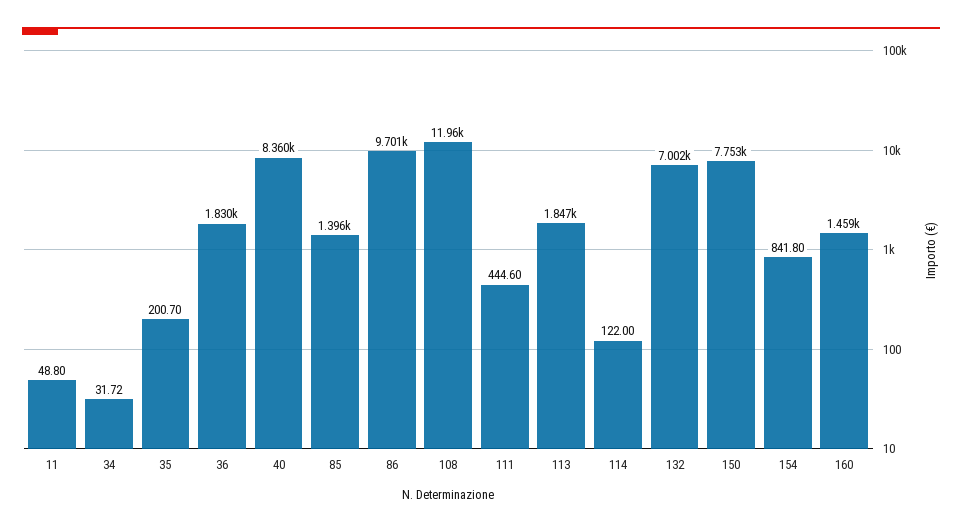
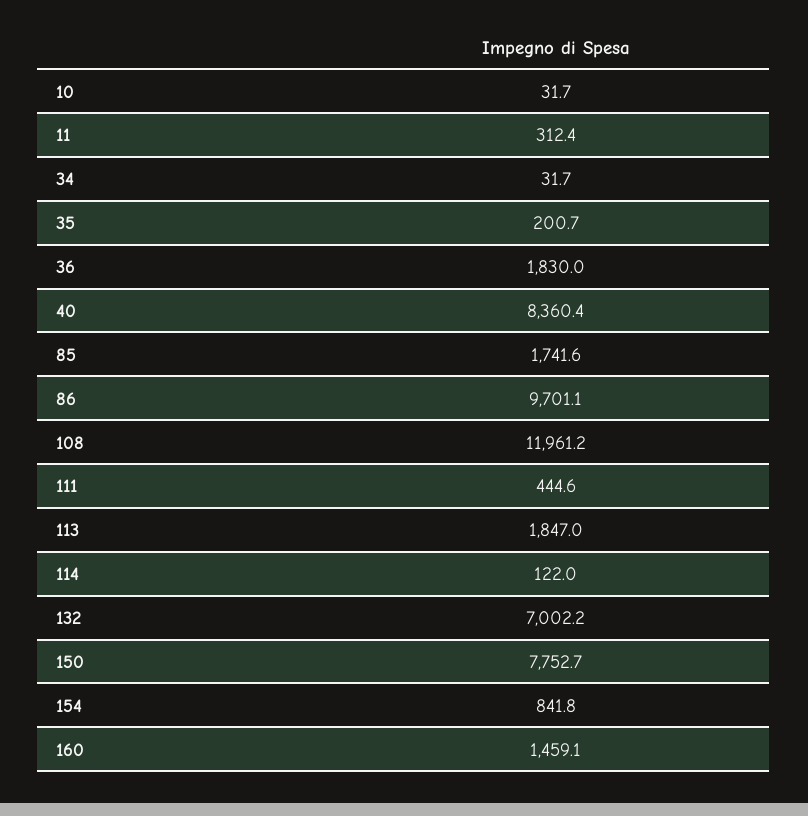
11: 48.8 -> 312.4
85: 1396 -> 1741.6
10: none -> 31.7

